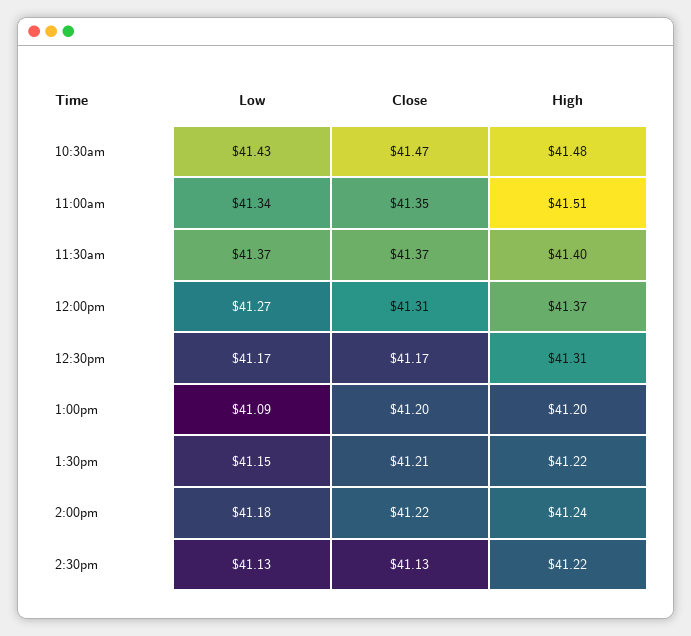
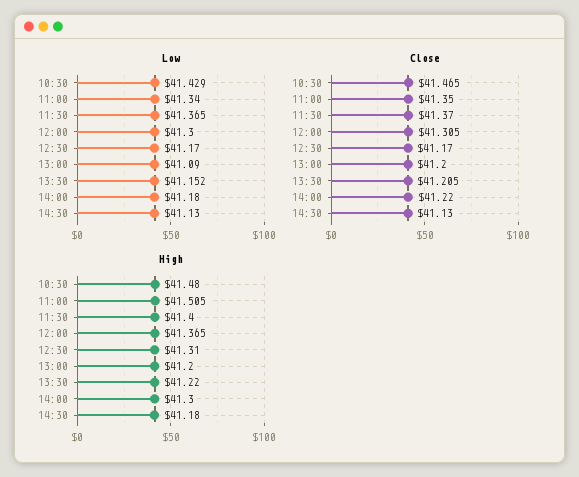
Low, 12:00pm: 41.27 -> 41.3
High, 2:00pm: 41.24 -> 41.3
High, 2:30pm: 41.22 -> 41.18

